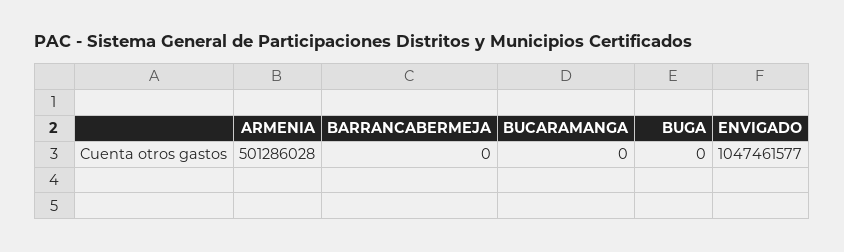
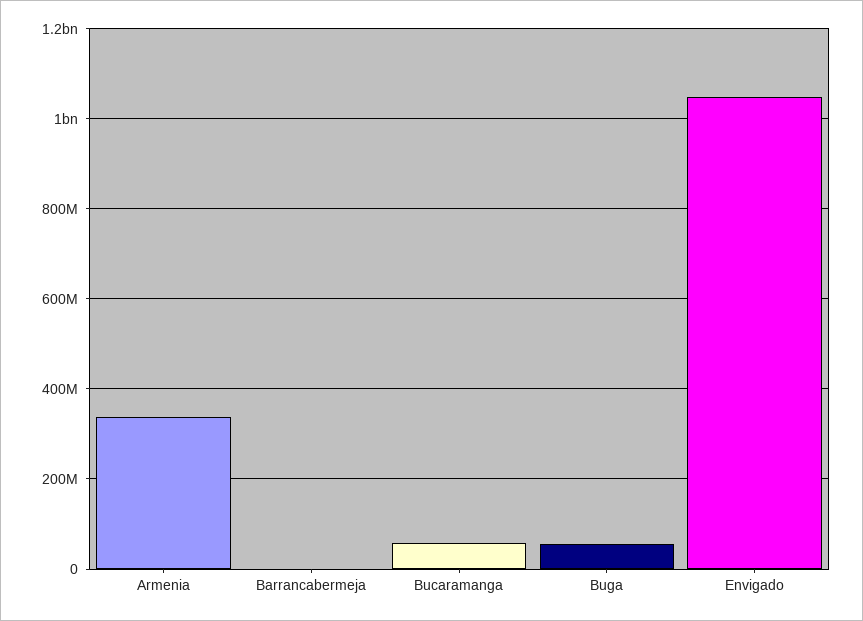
ARMENIA: 501286028 -> 340000000
BUCARAMANGA: 0 -> 60000000
BUGA: 0 -> 60000000

